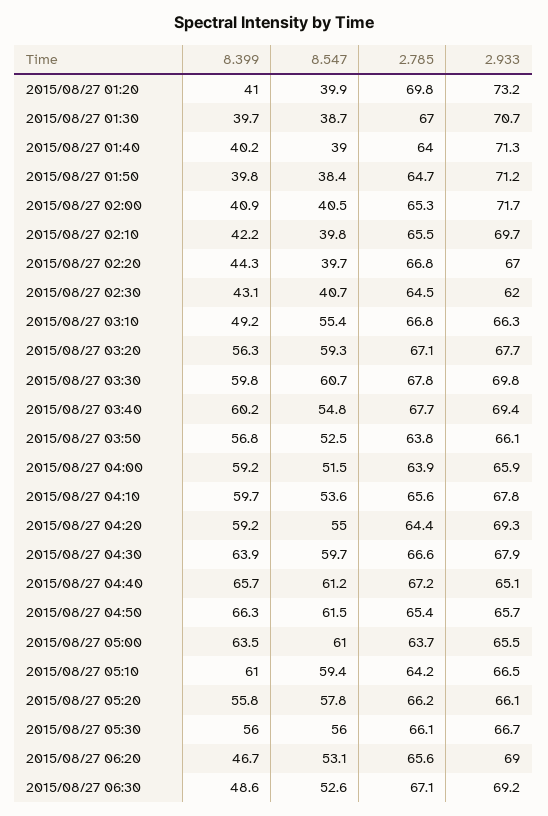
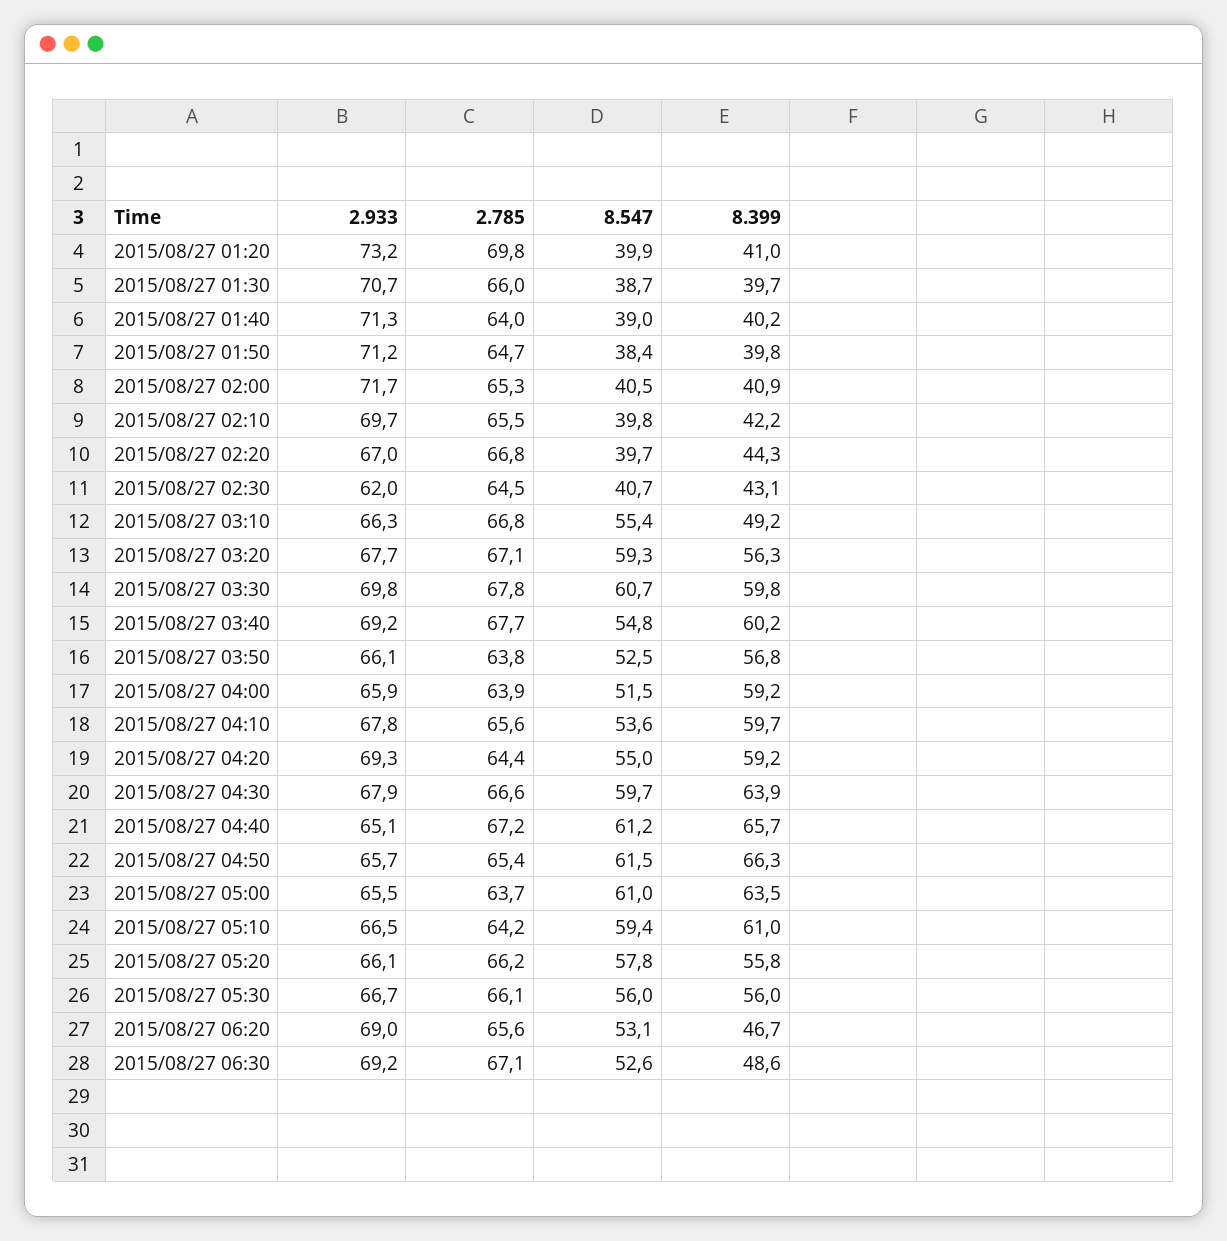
2.785, 2015/08/27 01:30: 67 -> 66
2.933, 2015/08/27 03:40: 69.4 -> 69.2

